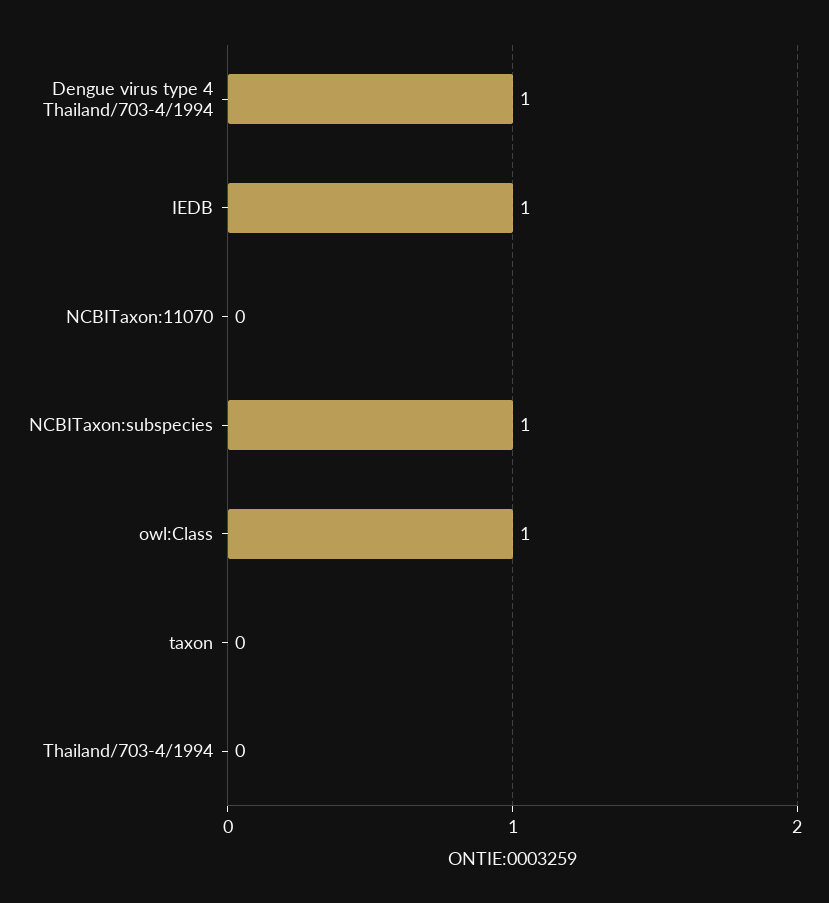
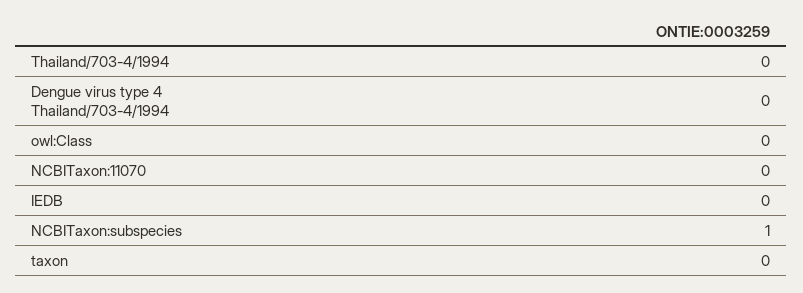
Dengue virus type 4 Thailand/703-4/1994: 1 -> 0
IEDB: 1 -> 0
owl:Class: 1 -> 0

